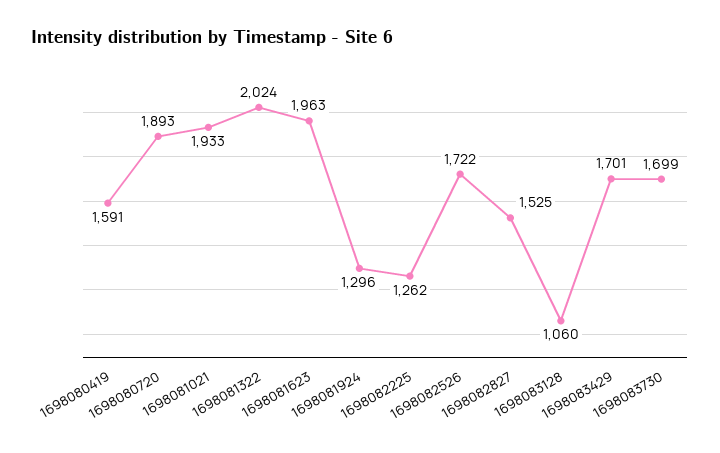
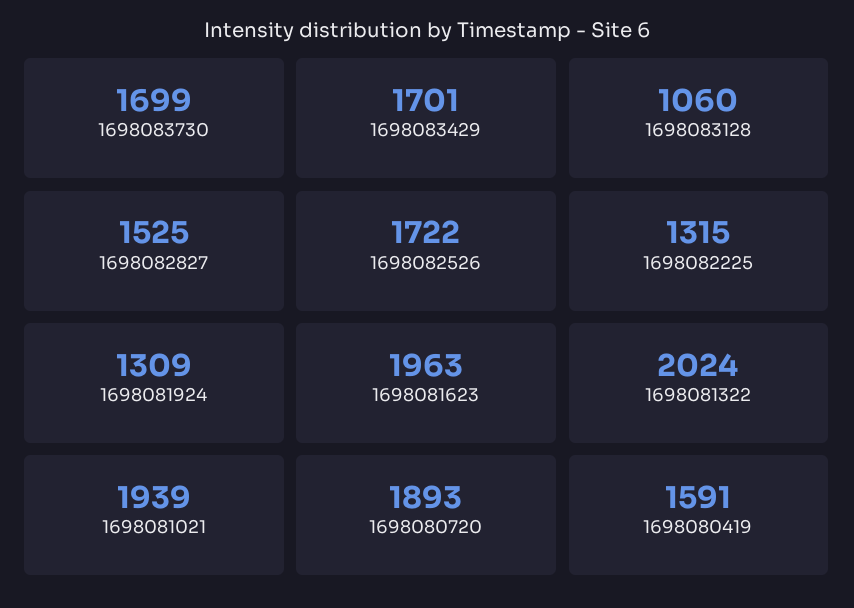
1698081021: 1933 -> 1939
1698081924: 1296 -> 1309
1698082225: 1262 -> 1315

